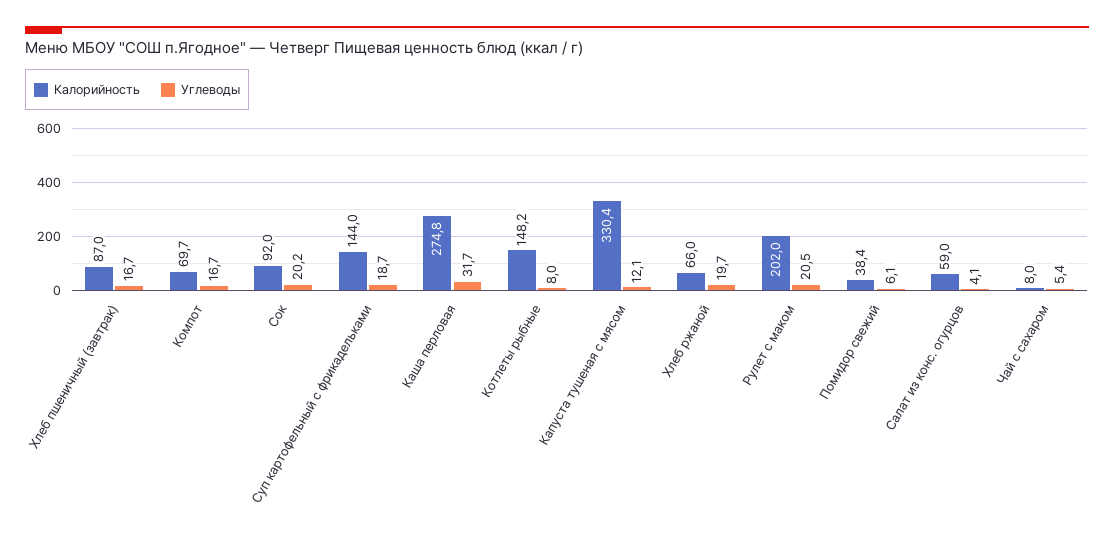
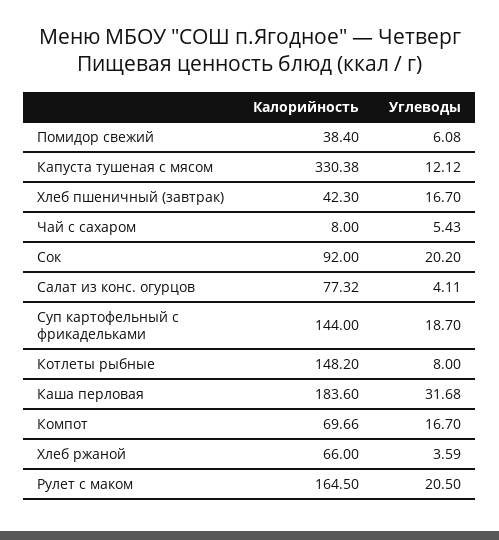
Калорийность, Хлеб пшеничный (завтрак): 87 -> 42.3
Калорийность, Каша перловая: 274.8 -> 183.6
Углеводы, Хлеб ржаной: 19.7 -> 3.59
Калорийность, Рулет с маком: 202 -> 164.5
Калорийность, Салат из конс. огурцов: 59 -> 77.32

